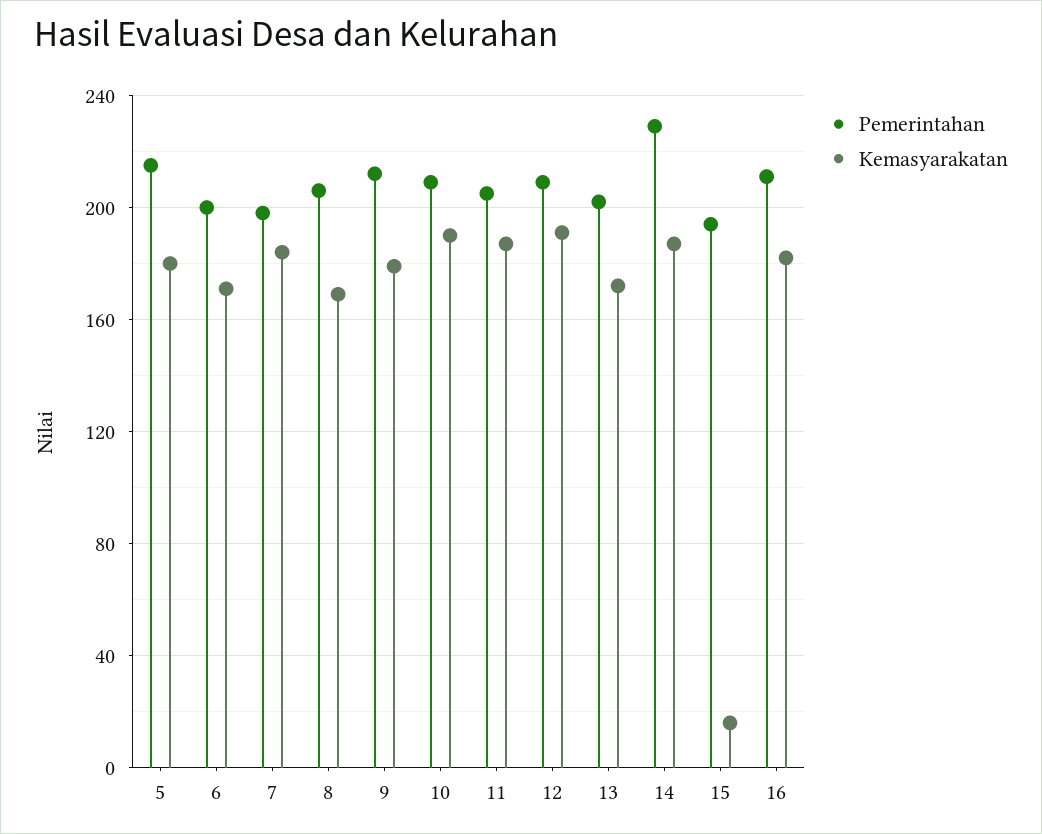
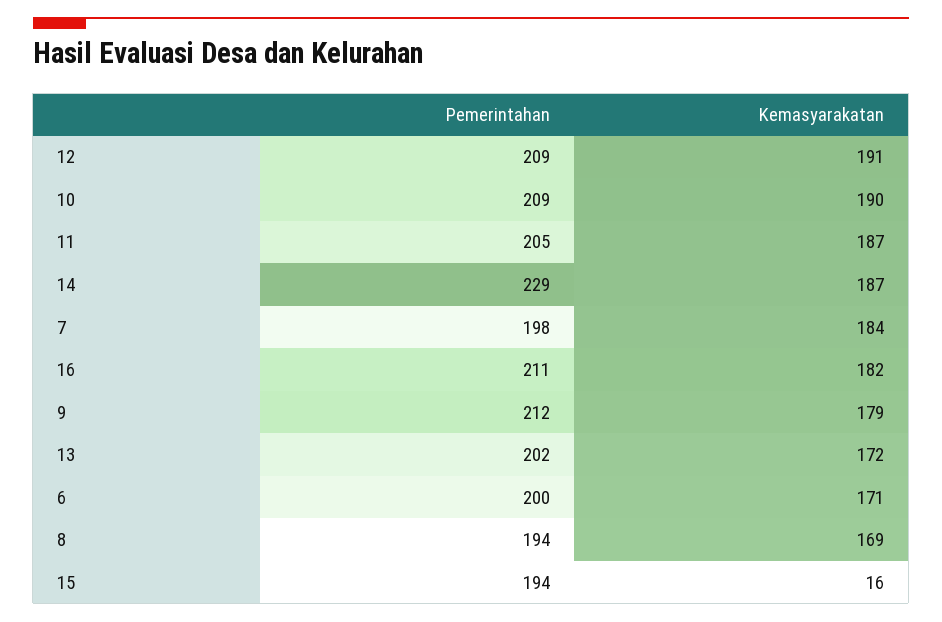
Pemerintahan, 5: 215 -> none
Kemasyarakatan, 5: 180 -> none
Pemerintahan, 8: 205 -> 194

